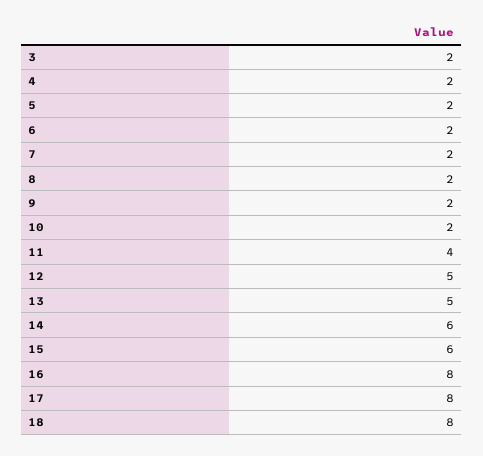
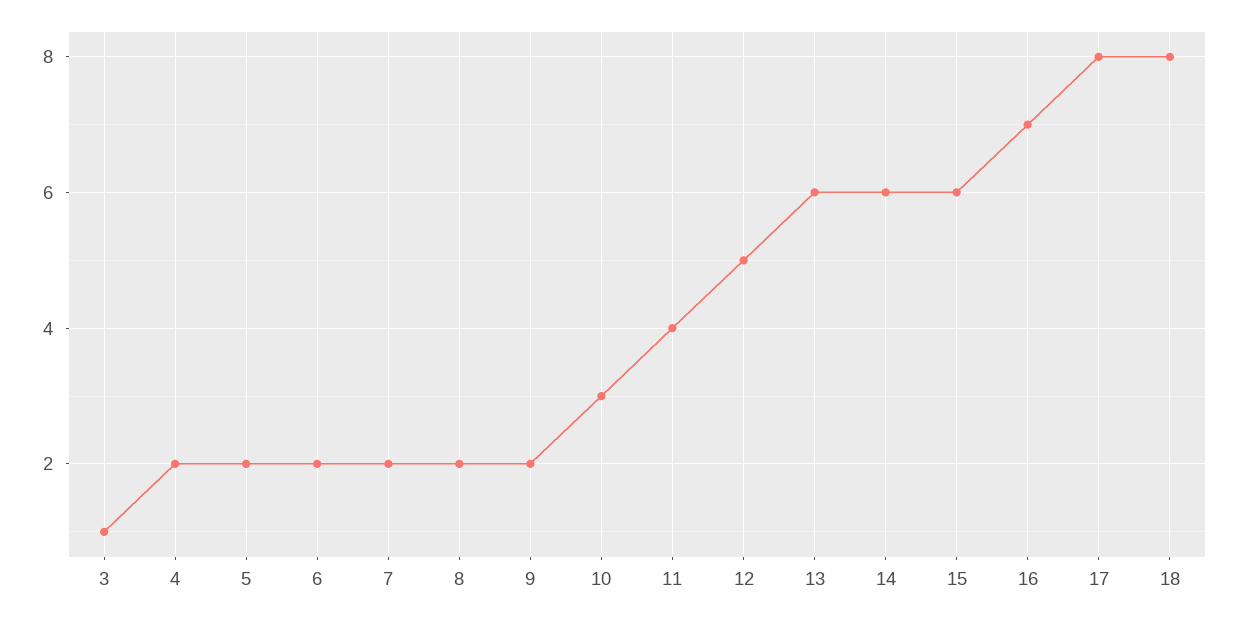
3: 2 -> 1
10: 2 -> 3
13: 5 -> 6
16: 8 -> 7

